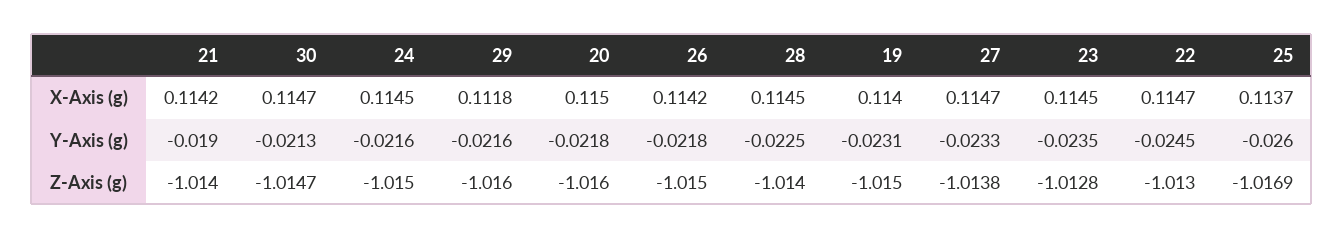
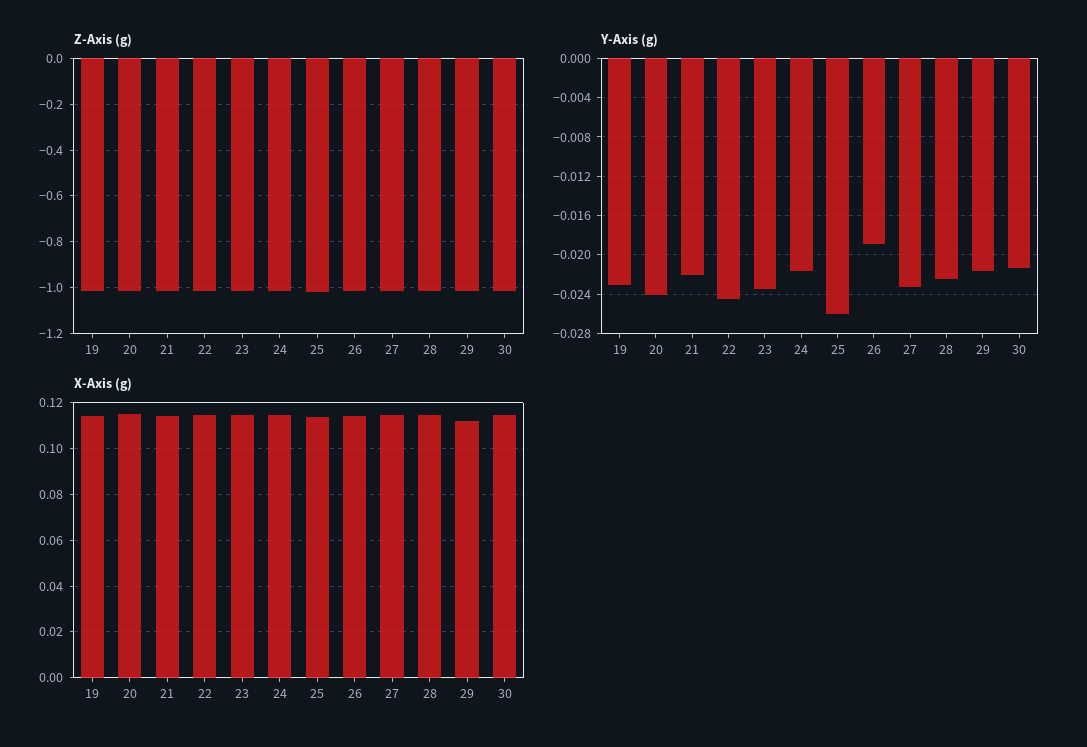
Y-Axis (g), 21: -0.019 -> -0.022
Y-Axis (g), 20: -0.0218 -> -0.024
Y-Axis (g), 26: -0.0218 -> -0.019

